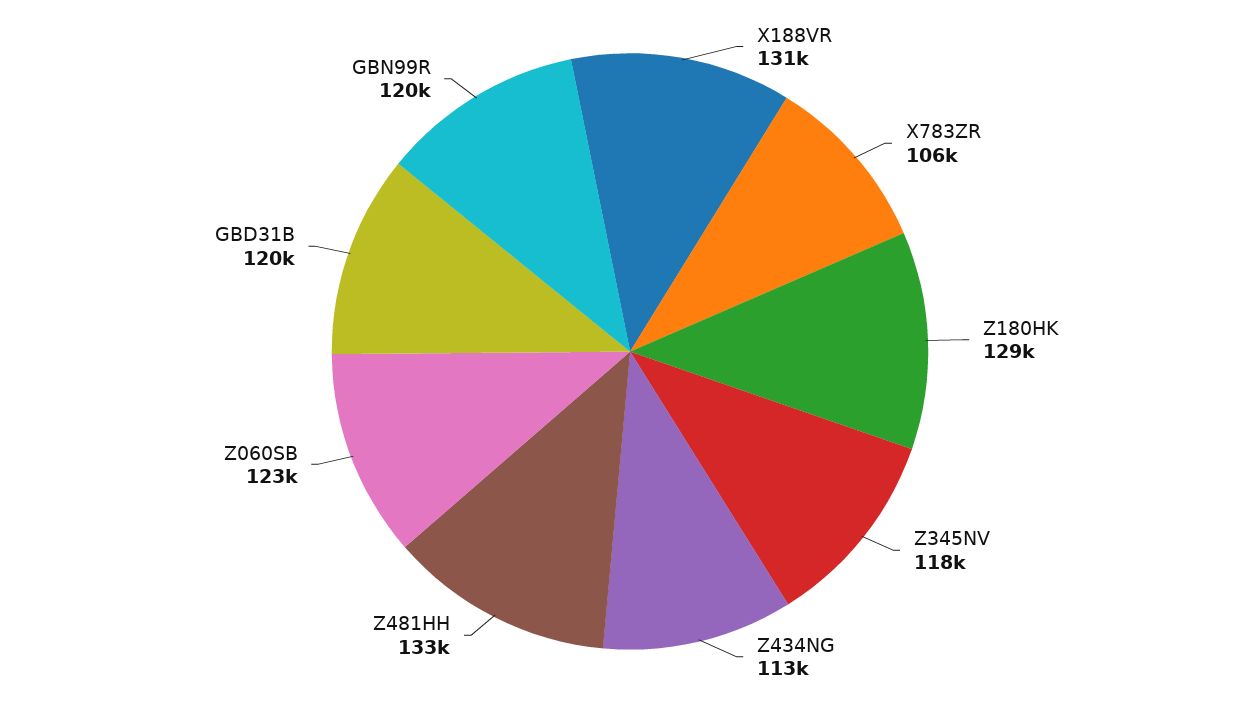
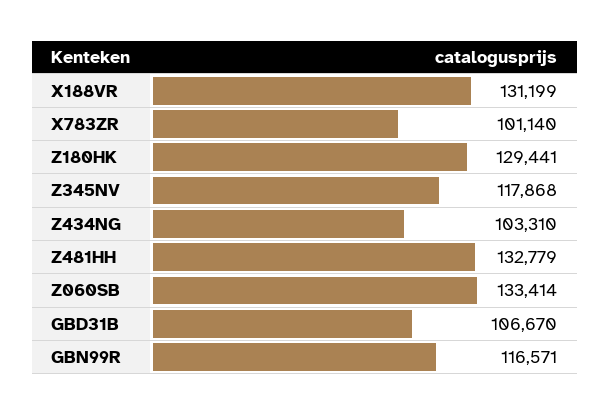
X783ZR: 106000 -> 101140
Z434NG: 113000 -> 103310
Z060SB: 123000 -> 133414
GBD31B: 120000 -> 106670
GBN99R: 120000 -> 116571

